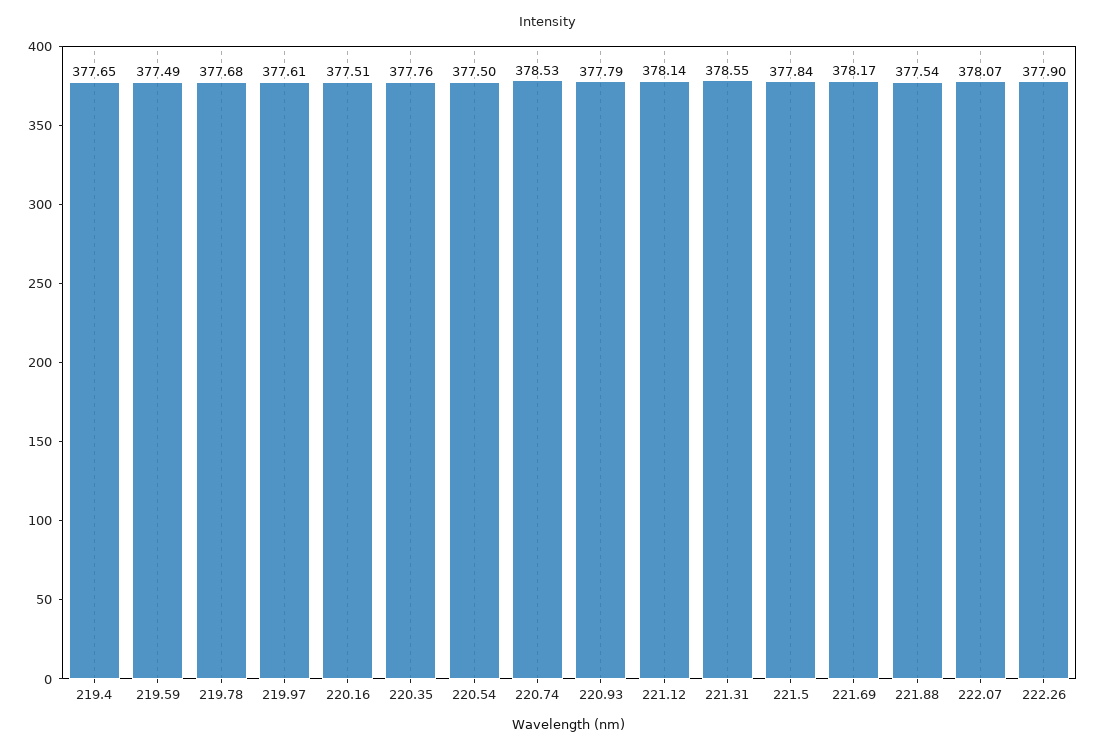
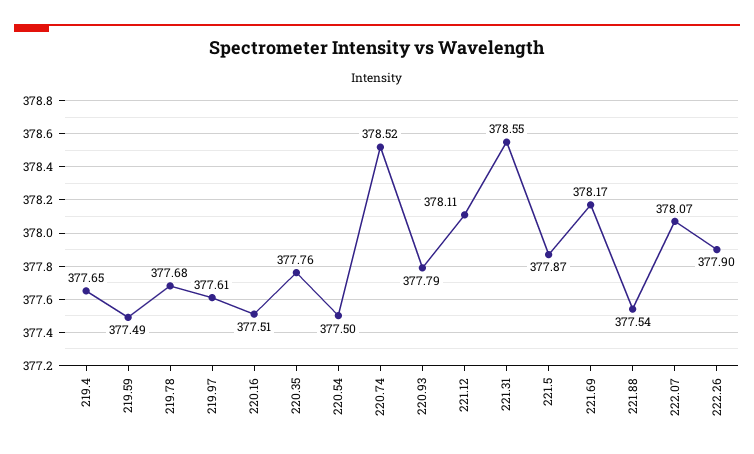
220.74: 378.53 -> 378.52
221.12: 378.14 -> 378.11
221.5: 377.84 -> 377.87

